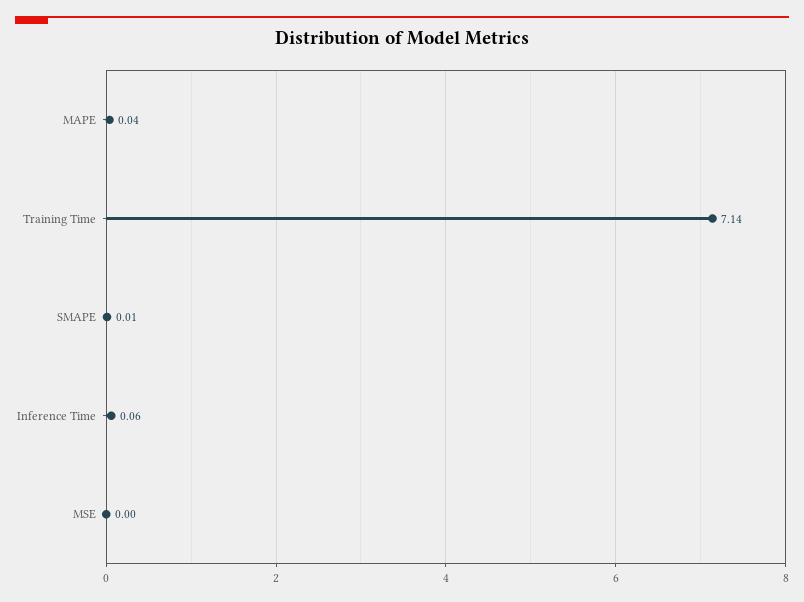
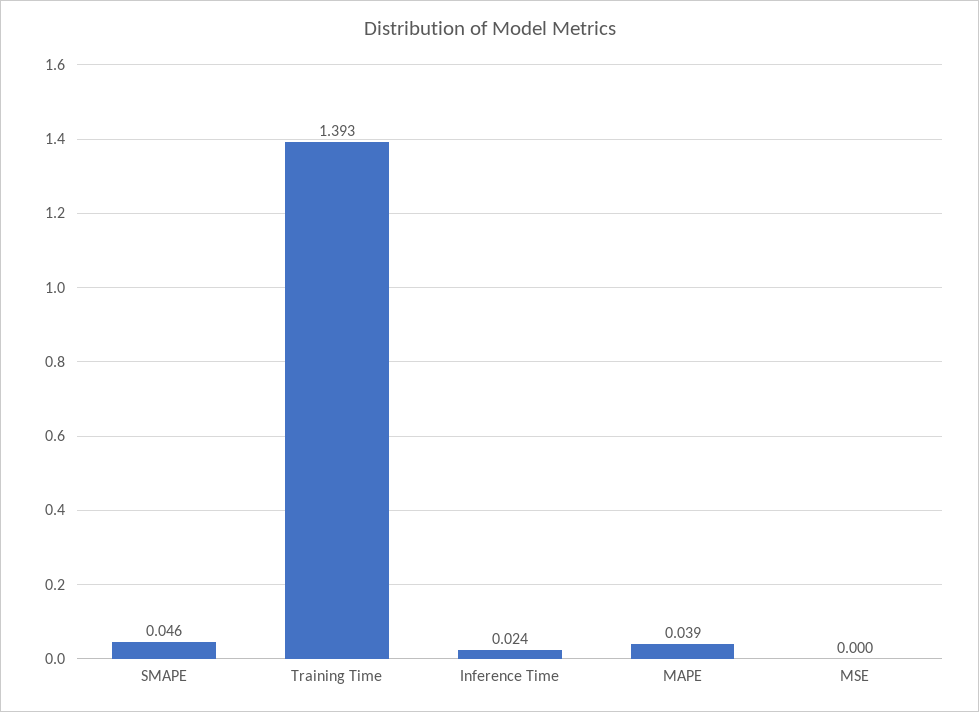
Training Time: 7.14 -> 1.393
SMAPE: 0.01 -> 0.046
Inference Time: 0.06 -> 0.024

